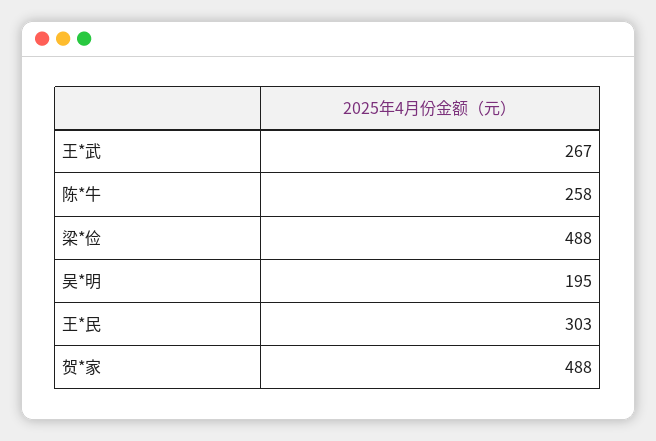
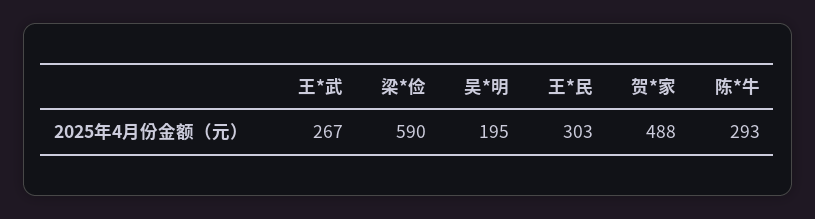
陈*牛: 258 -> 293
梁*俭: 488 -> 590

